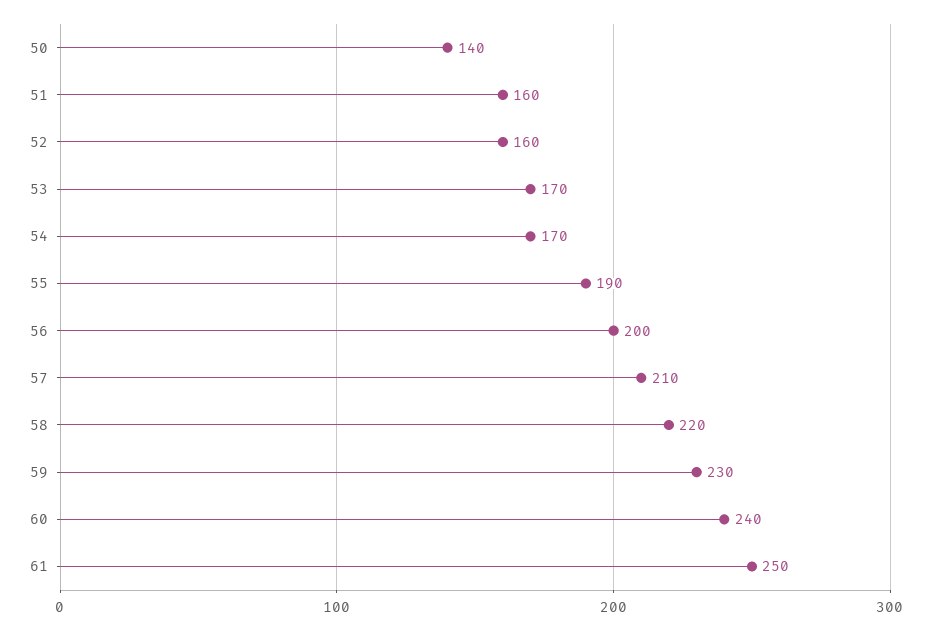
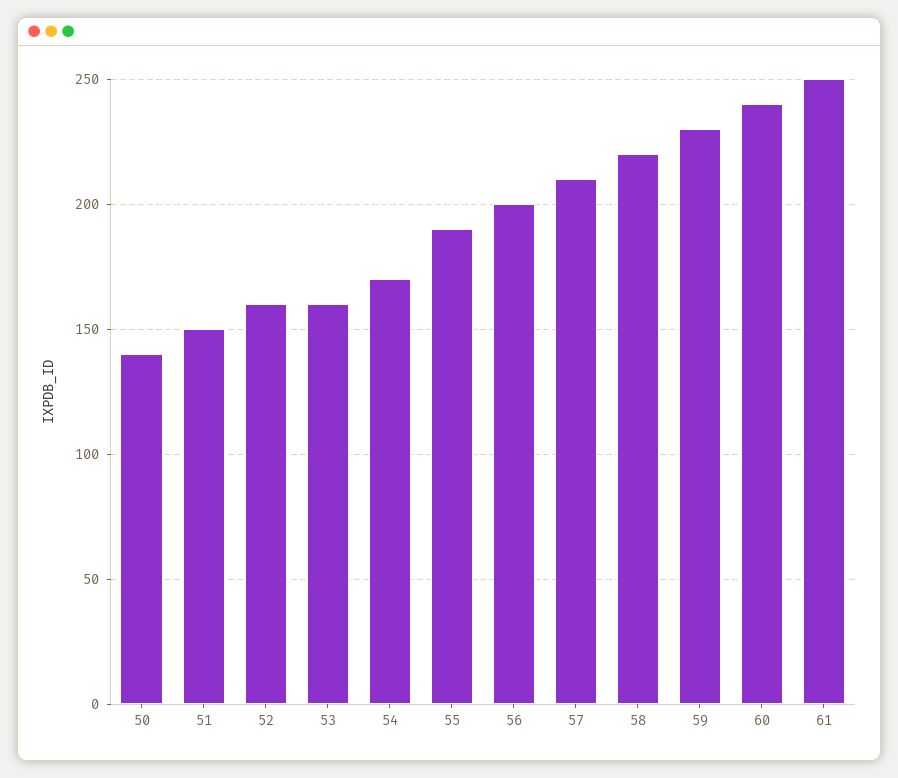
51: 160 -> 150
53: 170 -> 160

